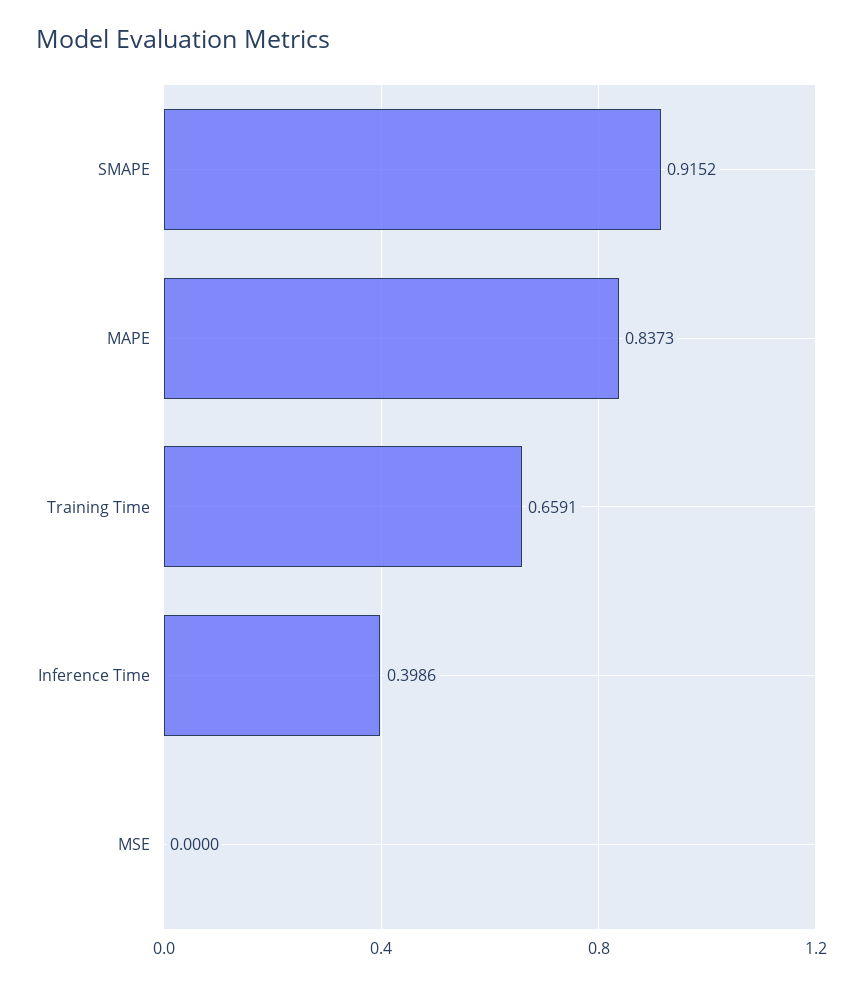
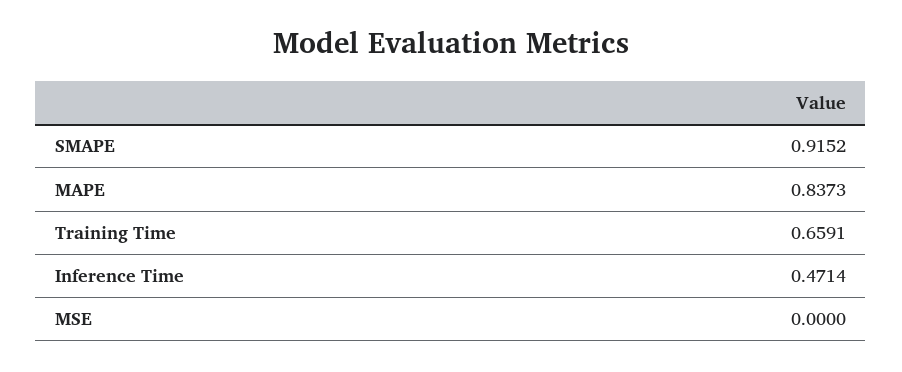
Inference Time: 0.3986 -> 0.4714

